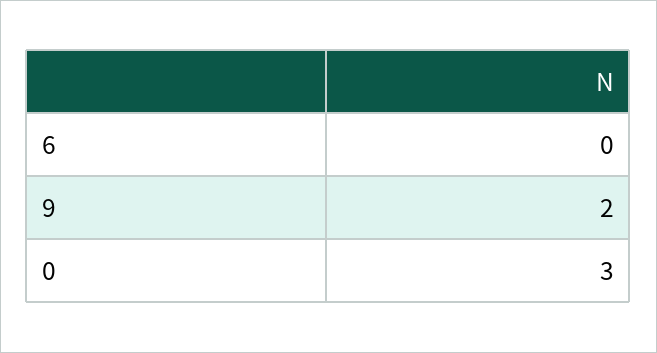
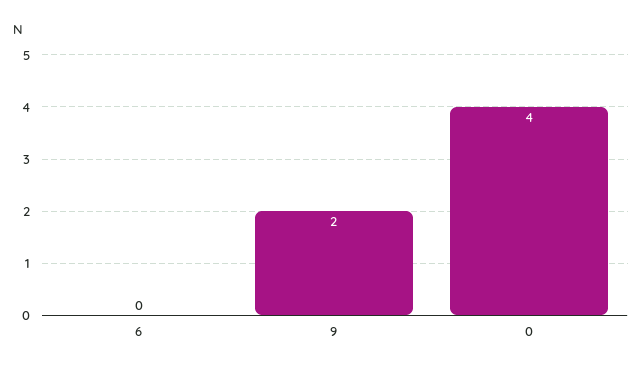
0: 3 -> 4

